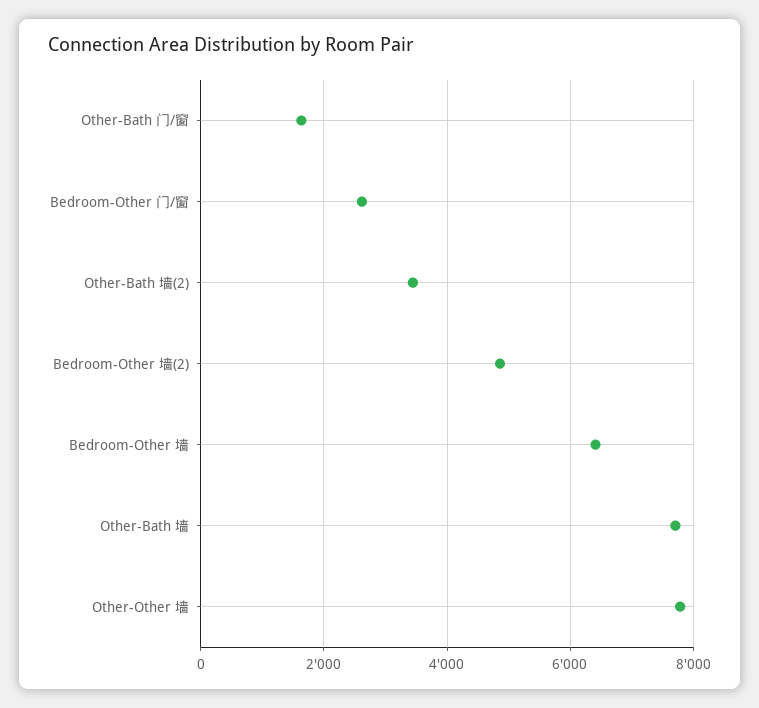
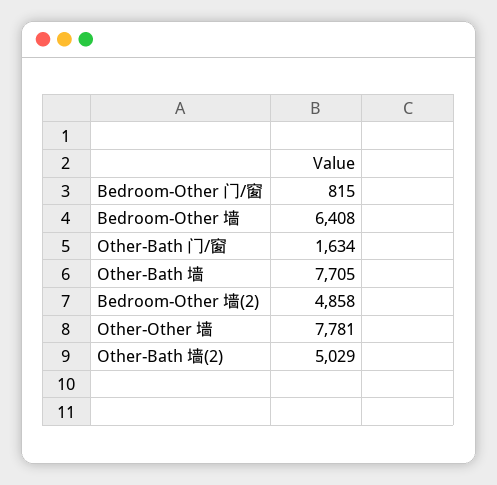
Bedroom-Other 门/窗: 2600 -> 815
Other-Bath 墙(2): 3400 -> 5029

